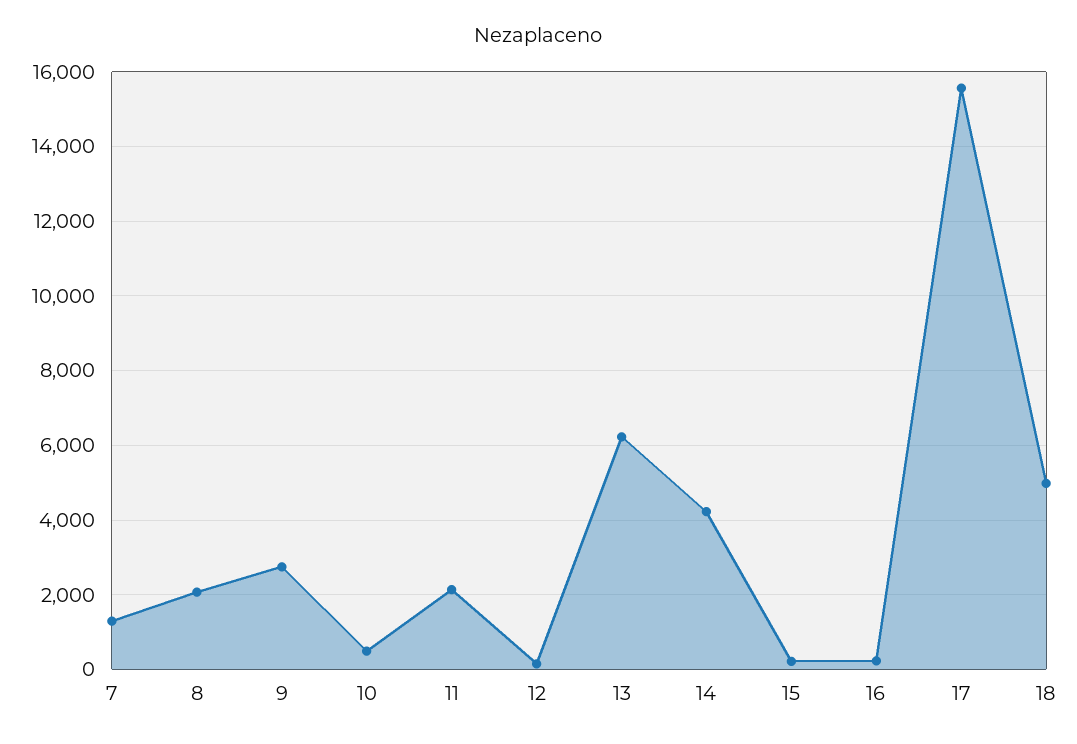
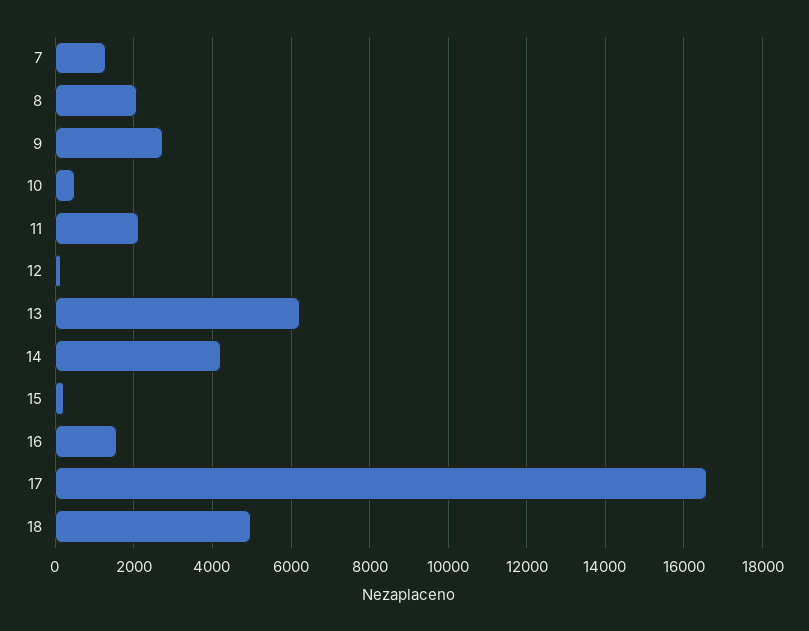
16: 200 -> 1600
17: 15600 -> 16600

